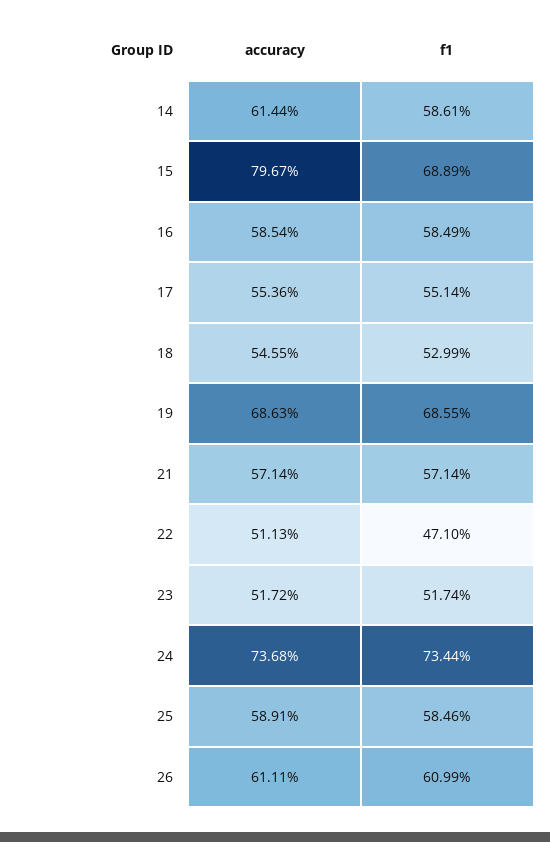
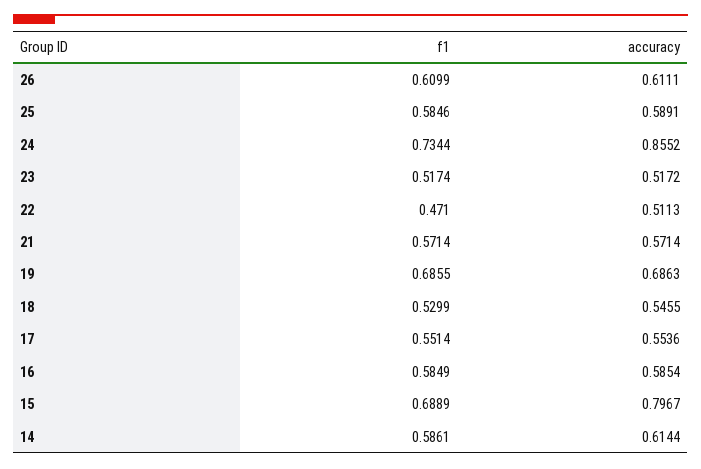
accuracy, 24: 0.7368 -> 0.8552

